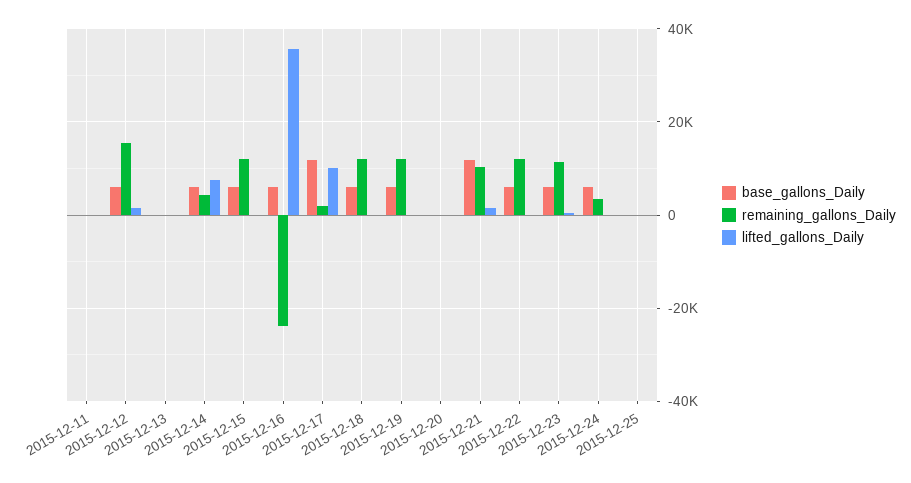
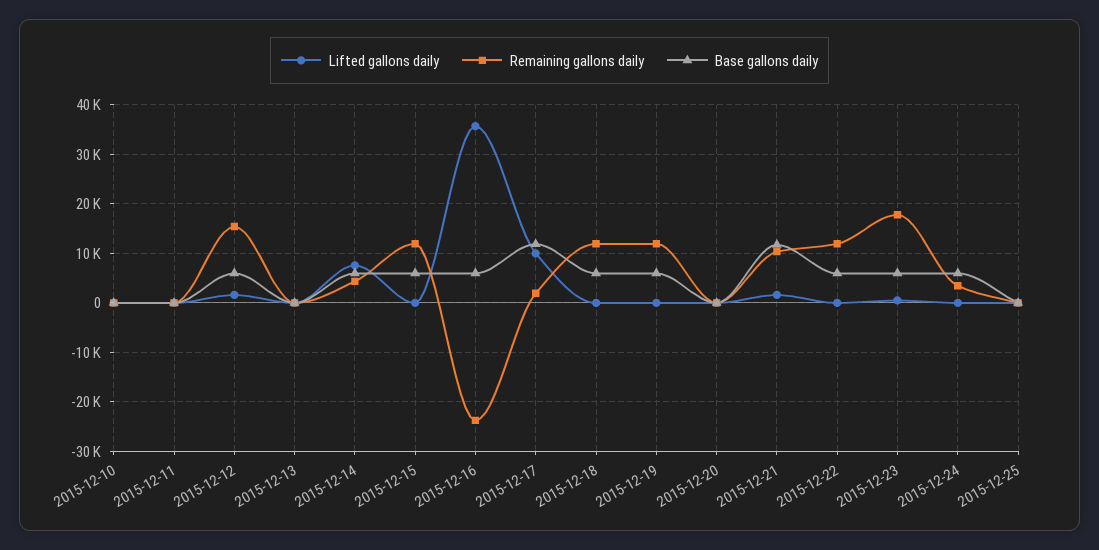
remaining_gallons_Daily, 2015-12-23: 12000 -> 18000
lifted_gallons_Daily, 2015-12-10: none -> 0
remaining_gallons_Daily, 2015-12-10: none -> 0
base_gallons_Daily, 2015-12-10: none -> 0

